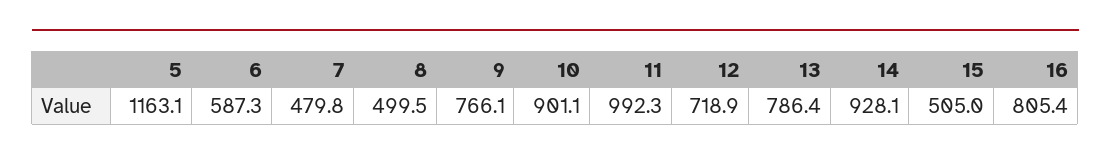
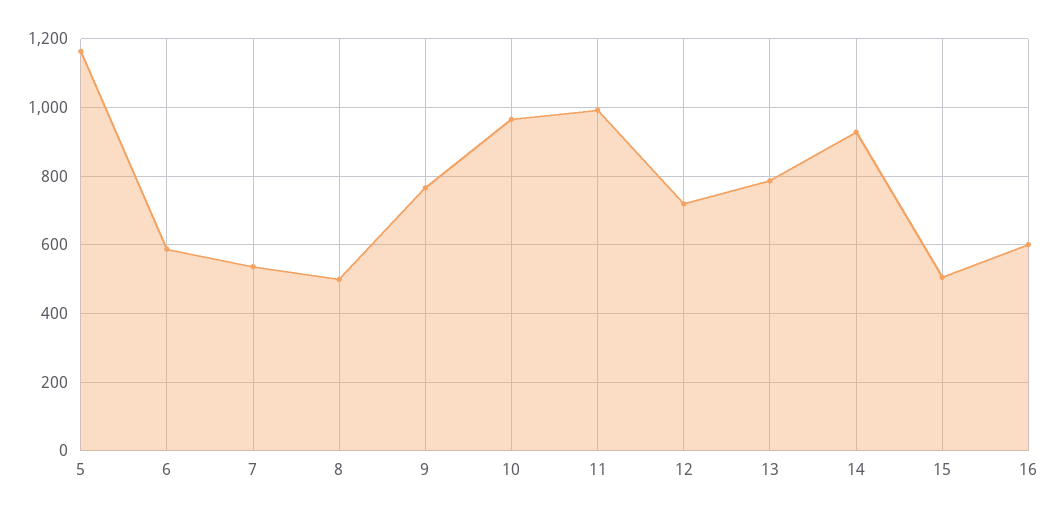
7: 479.8 -> 540
10: 901.1 -> 960
16: 805.4 -> 600

